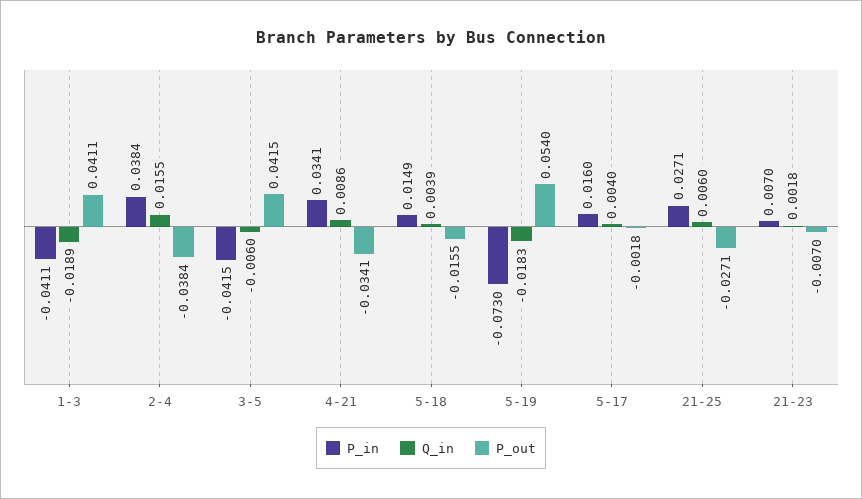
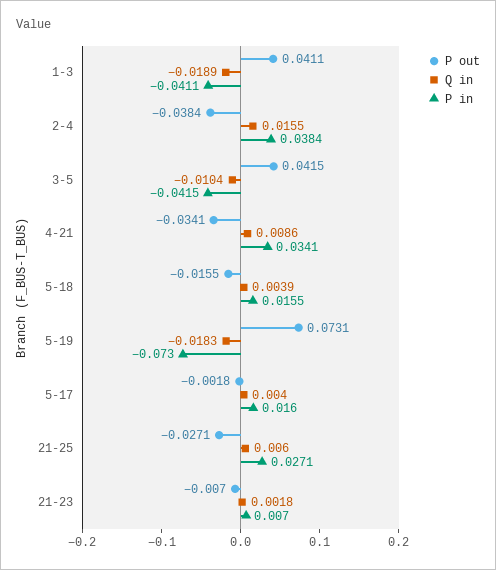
Q_in, 3-5: -0.006 -> -0.0104
P_in, 5-18: 0.0149 -> 0.0155
P_out, 5-19: 0.054 -> 0.0731

